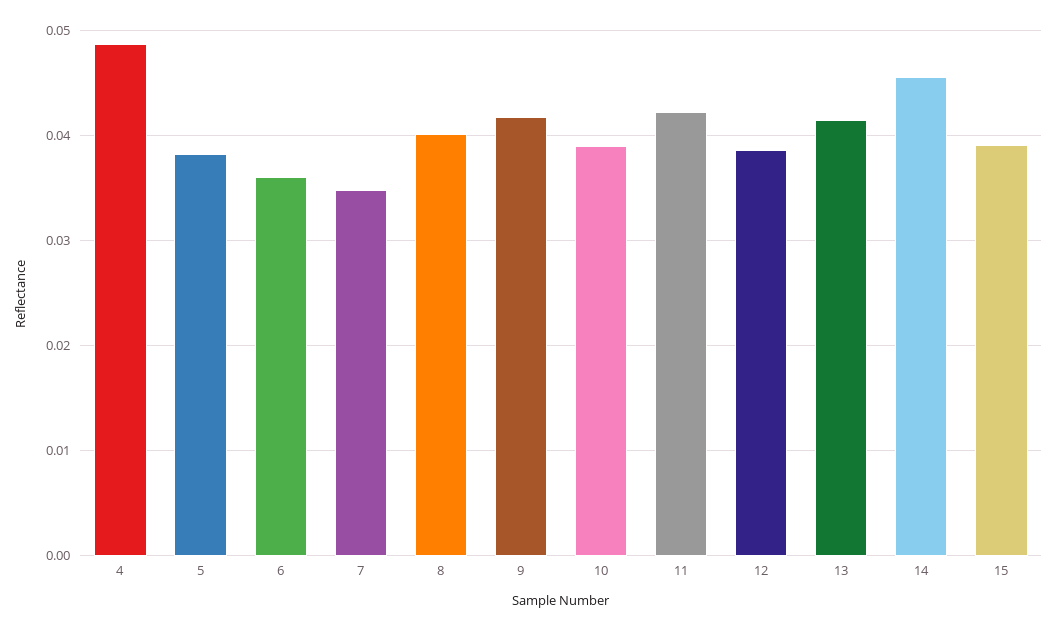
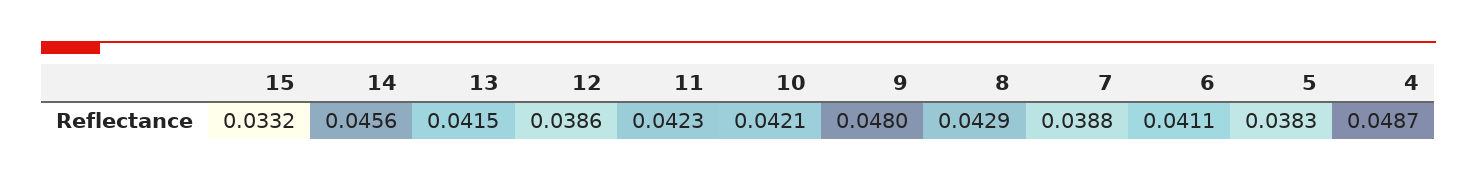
6: 0.036 -> 0.0411
7: 0.035 -> 0.0388
8: 0.04 -> 0.0429
9: 0.042 -> 0.048
10: 0.039 -> 0.0421
15: 0.039 -> 0.0332

